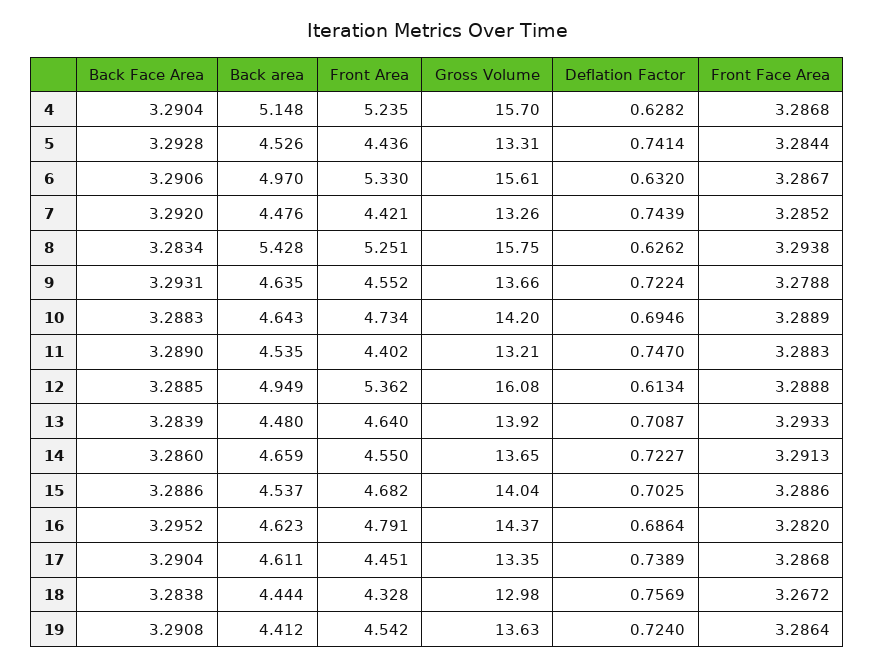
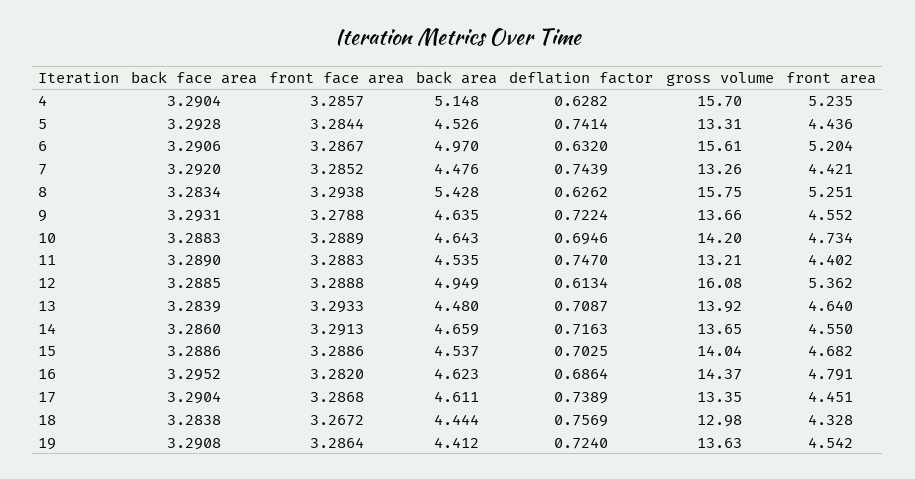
Front Face Area, 4: 3.2868 -> 3.2857
Front Area, 6: 5.33 -> 5.204
Deflation Factor, 14: 0.7227 -> 0.7163

